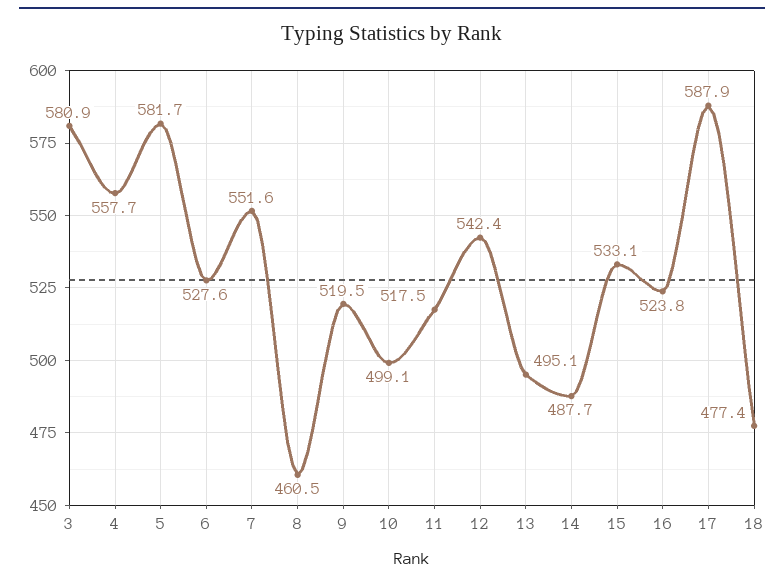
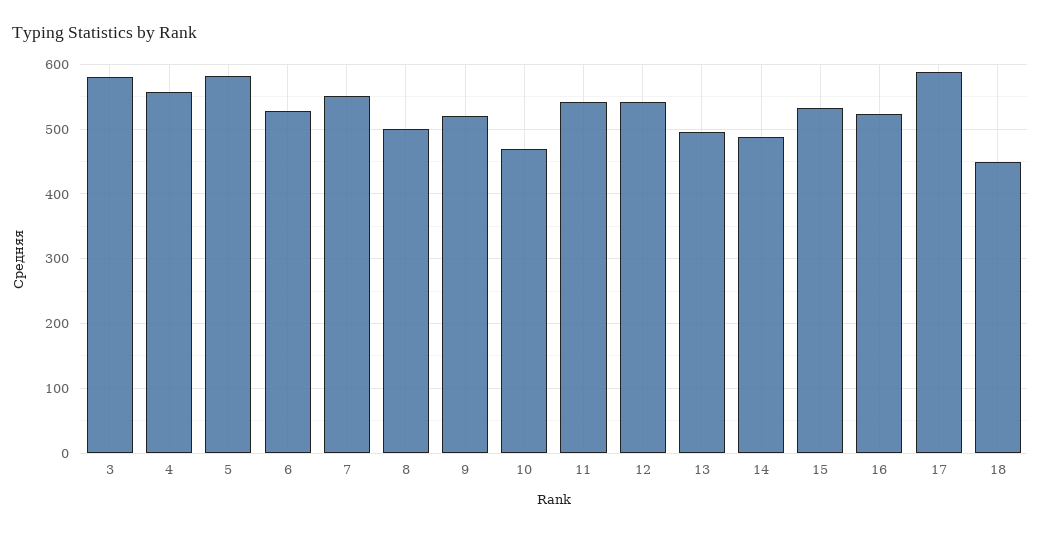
8: 460.5 -> 500
10: 499.1 -> 470
11: 517.5 -> 540
18: 477.4 -> 450

